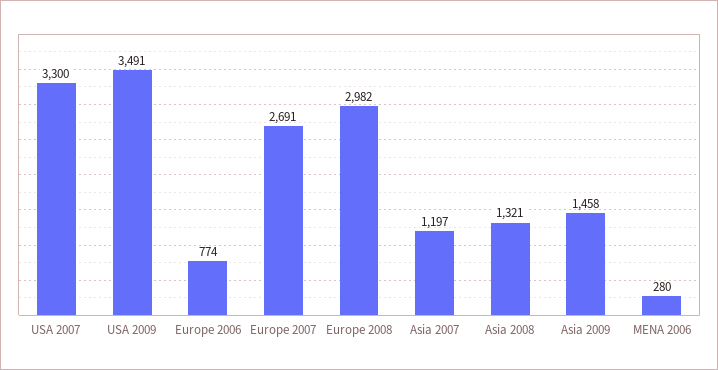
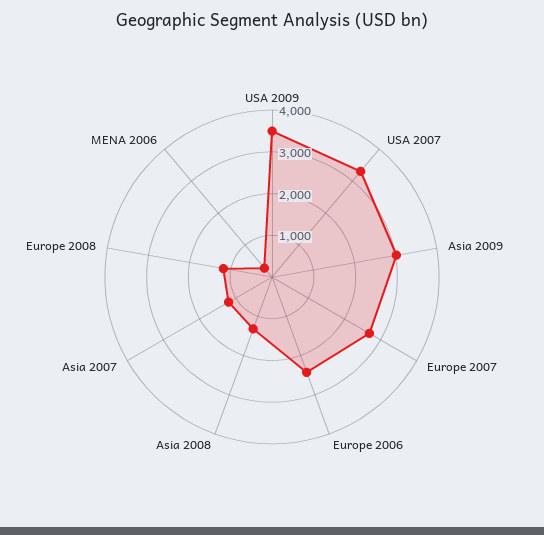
Europe 2006: 774 -> 2400
Europe 2008: 2982 -> 1200
Asia 2009: 1458 -> 3000

